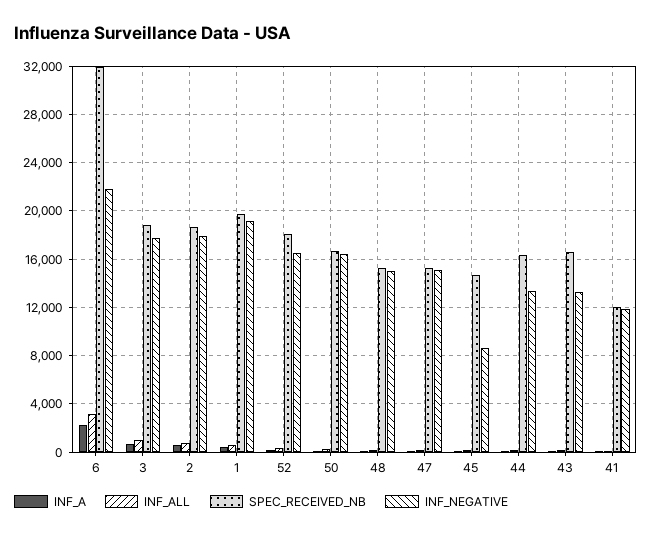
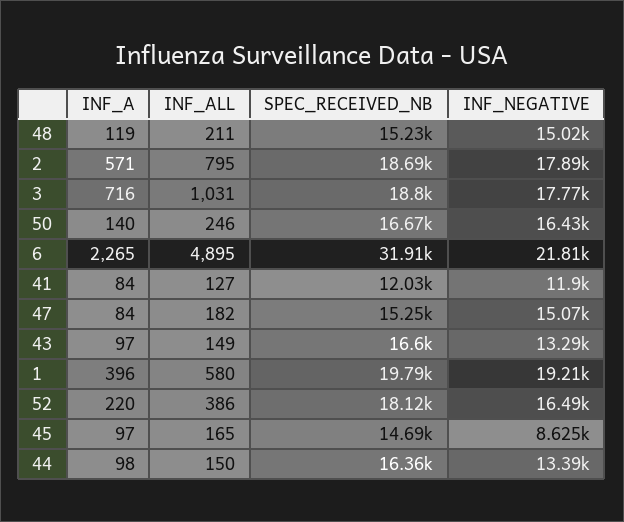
INF_ALL, 6: 3000 -> 4895

